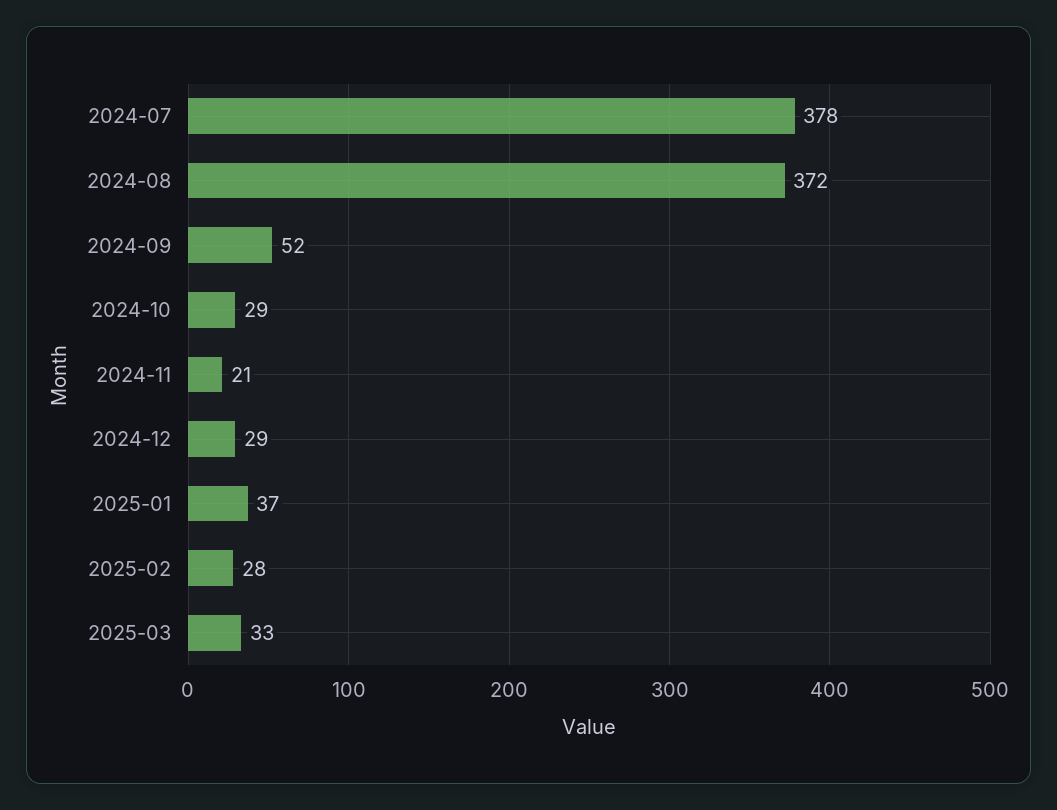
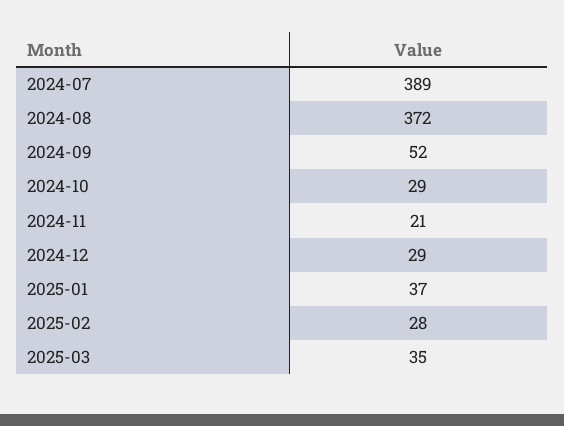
2024-07: 378 -> 389
2025-03: 33 -> 35

